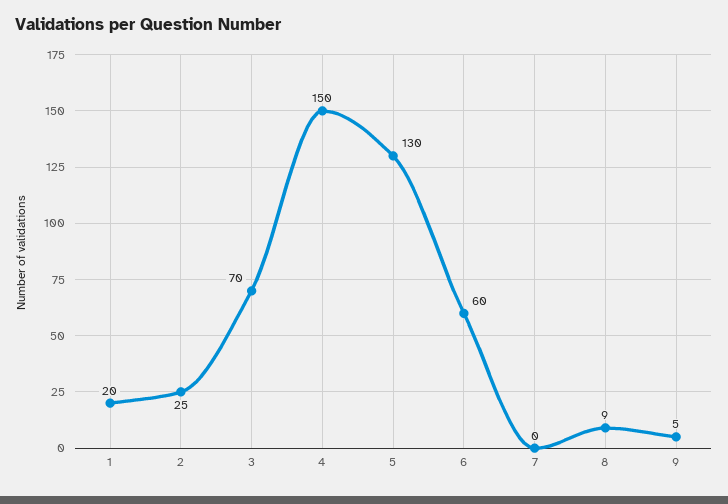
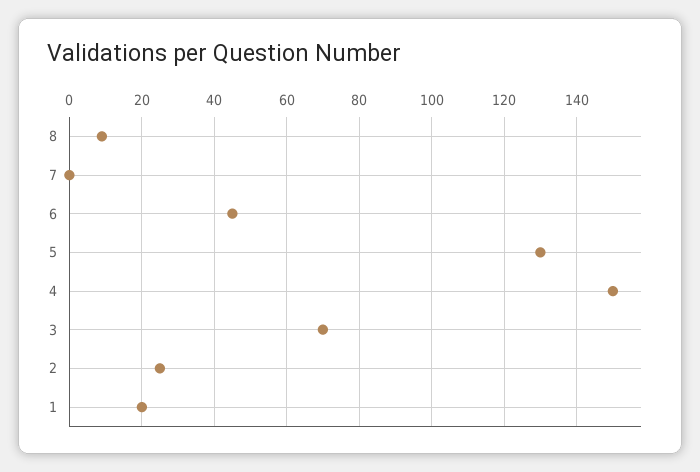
6: 60 -> 45
9: 5 -> none

